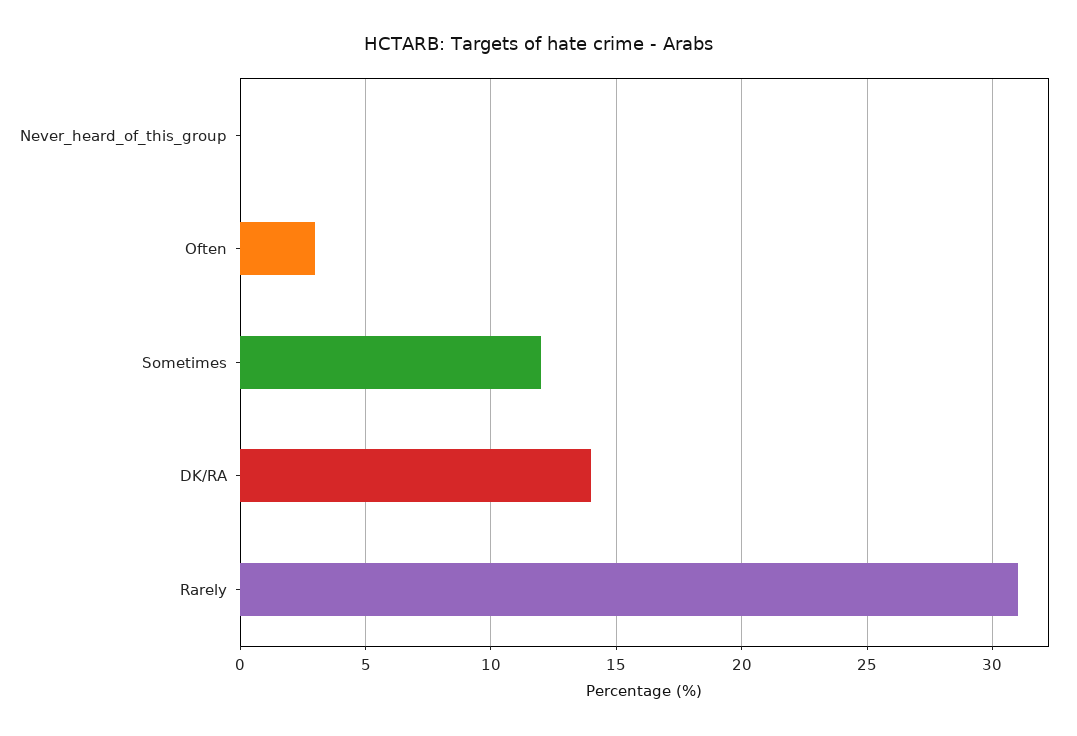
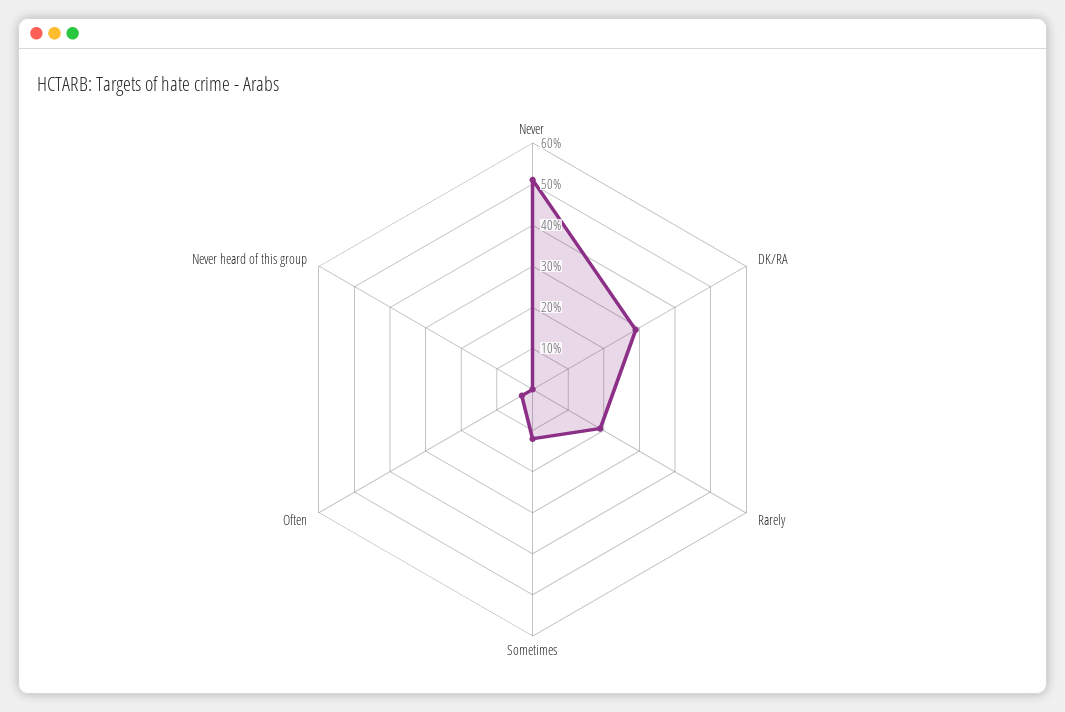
DK/RA: 14 -> 30
Rarely: 31 -> 20
Never: none -> 50

